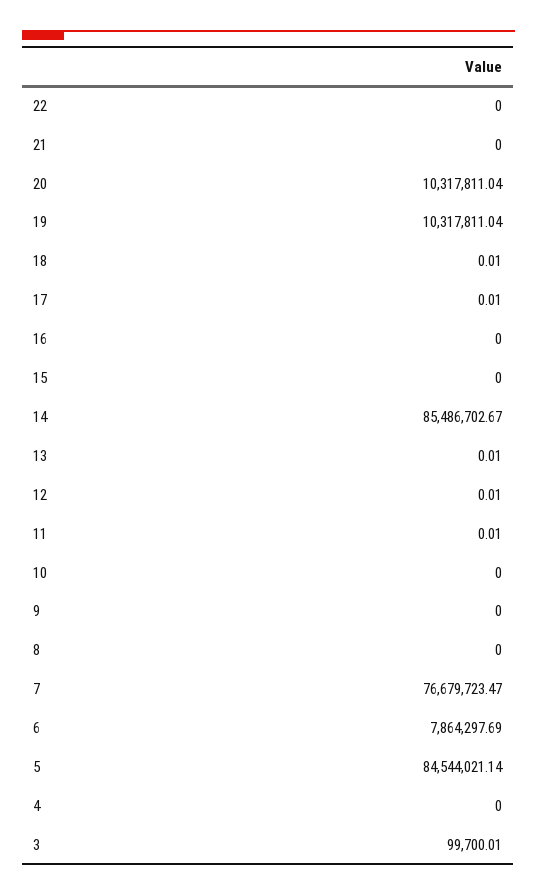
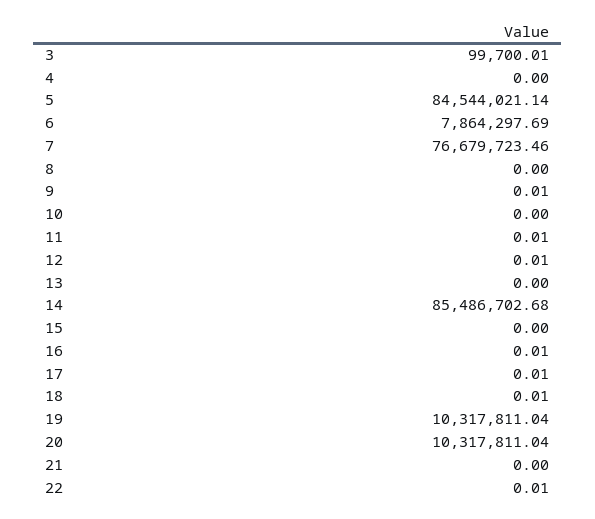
22: 0 -> 0.01
16: 0 -> 0.01
14: 85486702.67 -> 85486702.68
13: 0.01 -> 0
9: 0 -> 0.01
7: 76679723.47 -> 76679723.46

